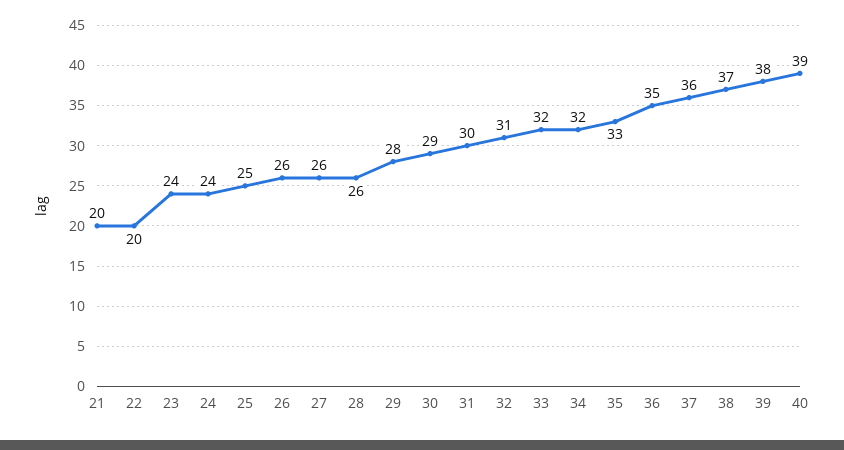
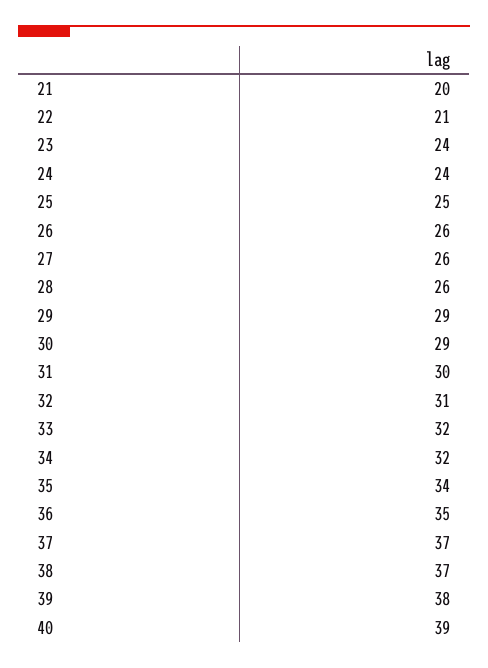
22: 20 -> 21
29: 28 -> 29
35: 33 -> 34
37: 36 -> 37

